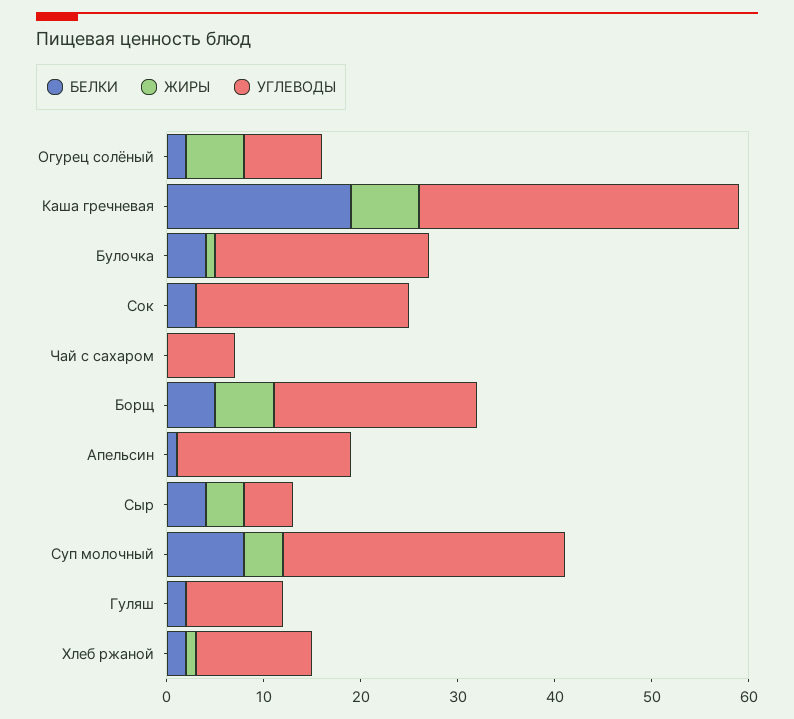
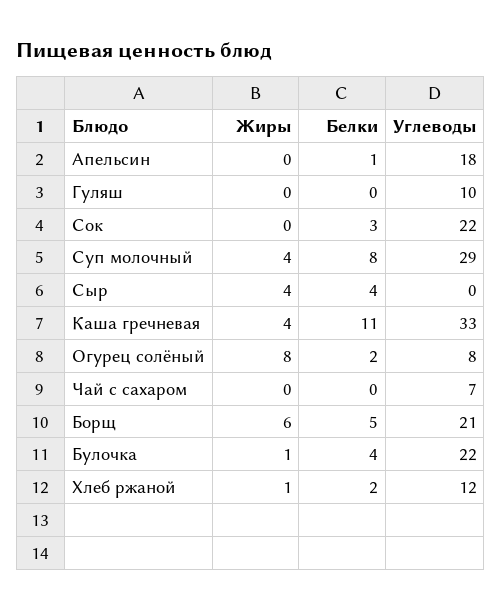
ЖИРЫ, Огурец солёный: 6 -> 8
БЕЛКИ, Каша гречневая: 19 -> 11
ЖИРЫ, Каша гречневая: 7 -> 4
УГЛЕВОДЫ, Сыр: 5 -> 0
БЕЛКИ, Гуляш: 2 -> 0

